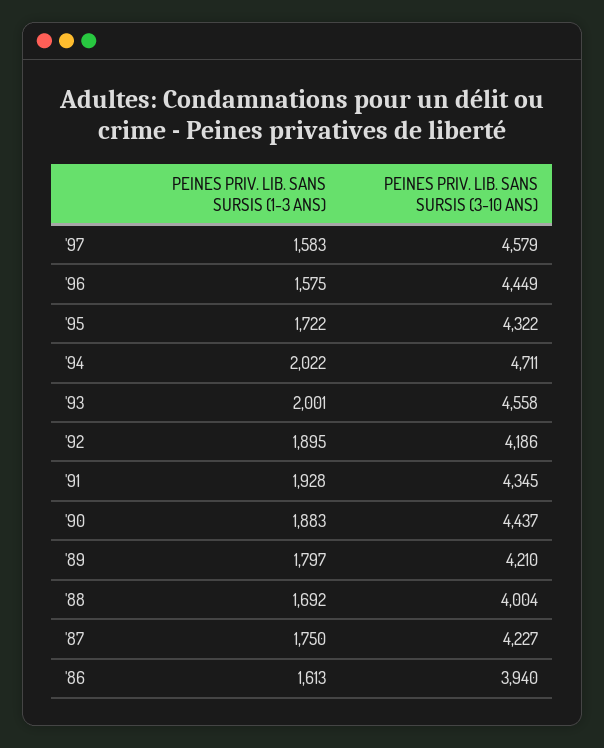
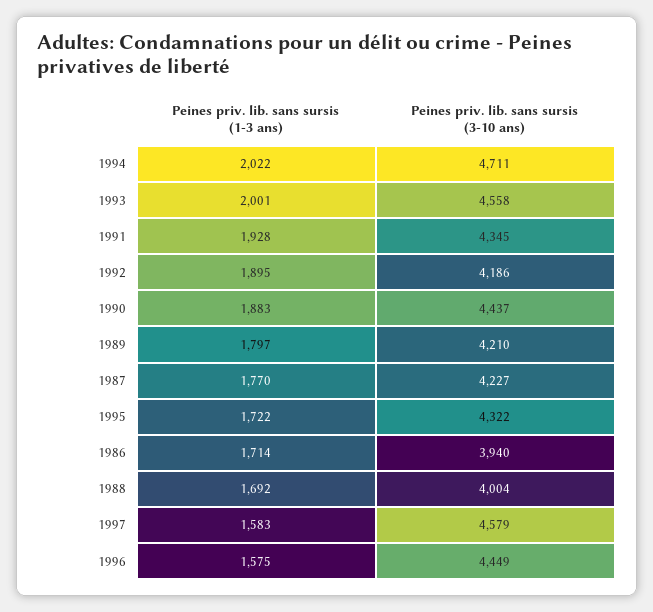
PEINES PRIV. LIB. SANS SURSIS (1-3 ANS), '87: 1750 -> 1770
PEINES PRIV. LIB. SANS SURSIS (1-3 ANS), '86: 1613 -> 1714

